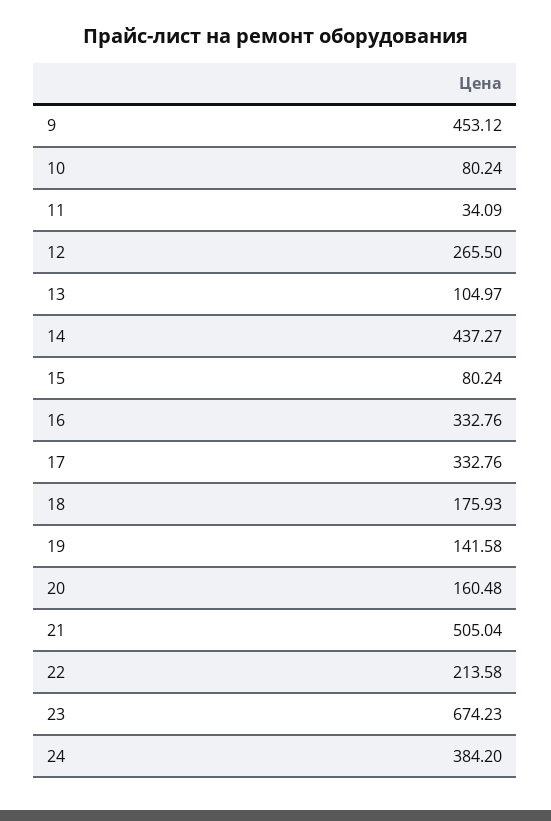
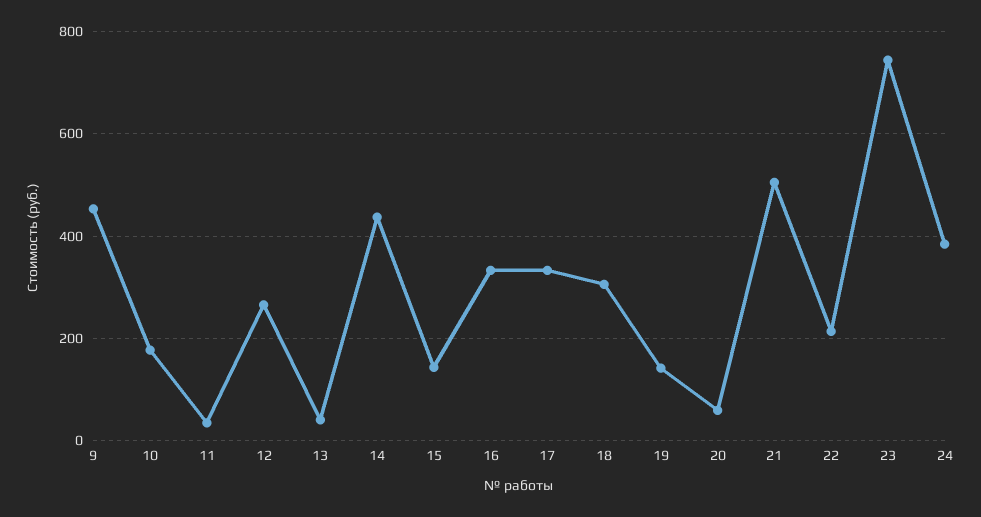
10: 80.24 -> 180
13: 104.97 -> 40
15: 80.24 -> 140
18: 175.93 -> 300
20: 160.48 -> 60
23: 674.23 -> 740

